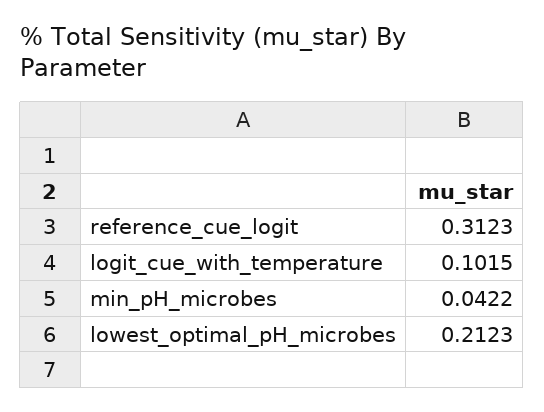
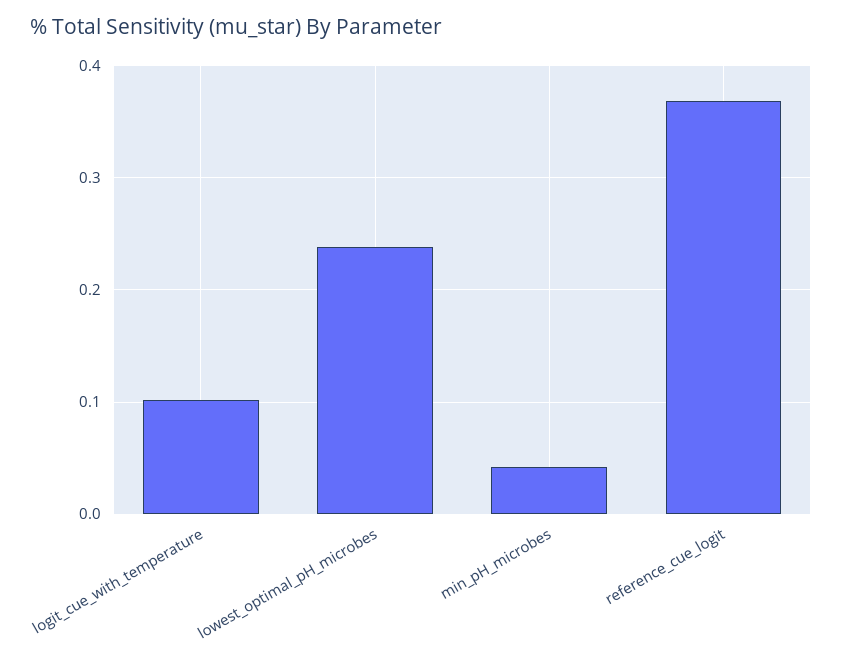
reference_cue_logit: 0.3123 -> 0.37
lowest_optimal_pH_microbes: 0.2123 -> 0.24

